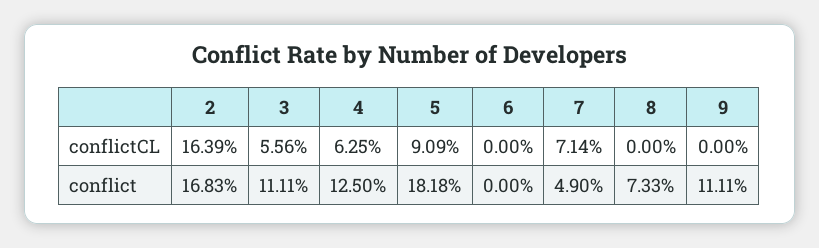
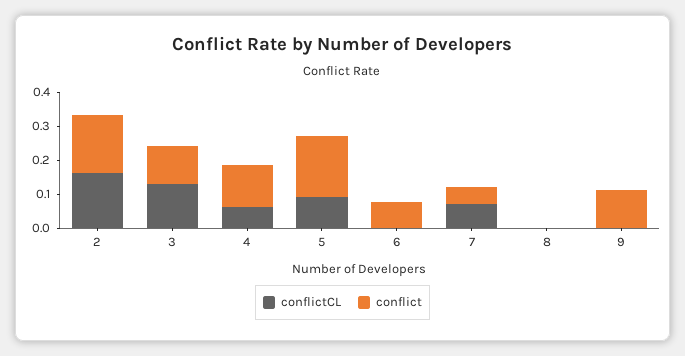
conflictCL, 3: 0.0556 -> 0.125
conflict, 6: 0 -> 0.075
conflict, 8: 0.0733 -> 0

